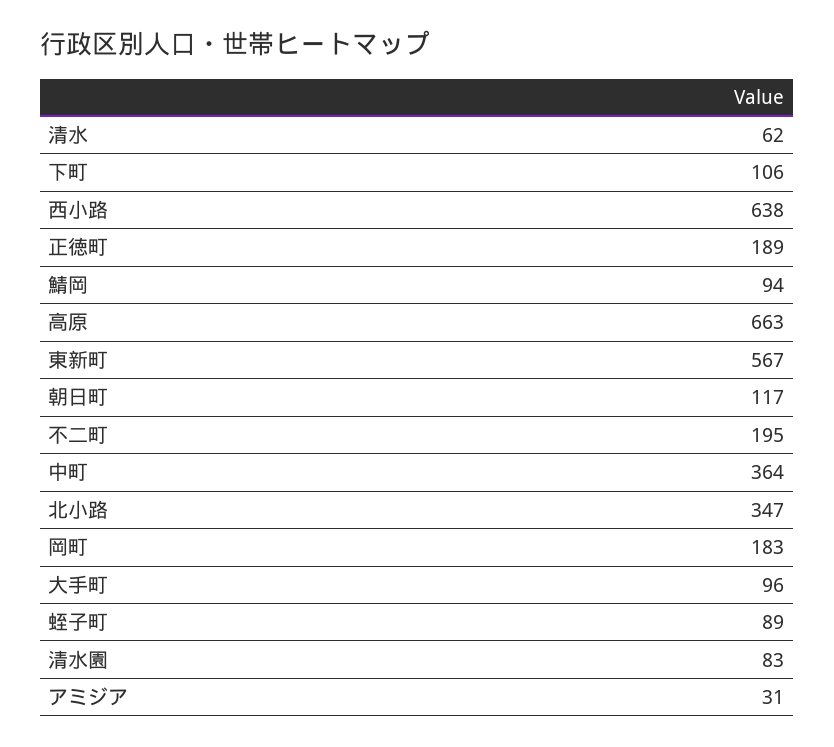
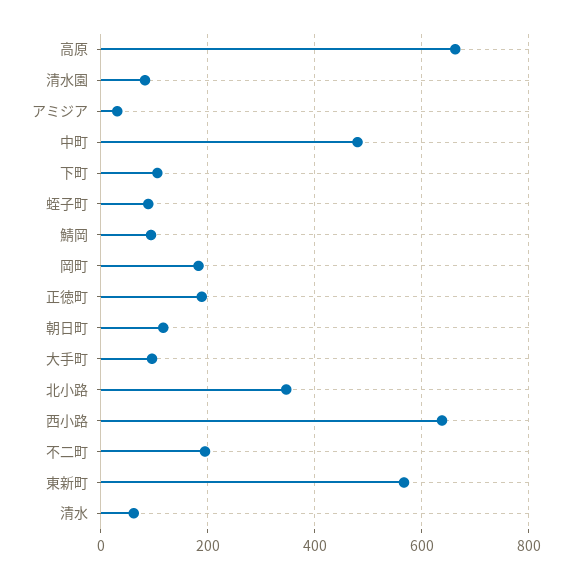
中町: 364 -> 480

